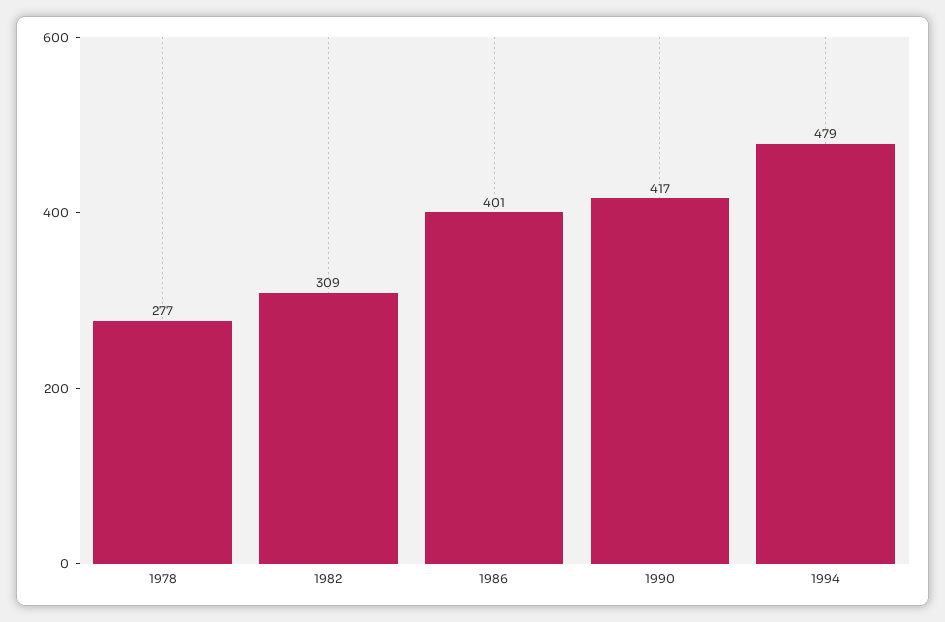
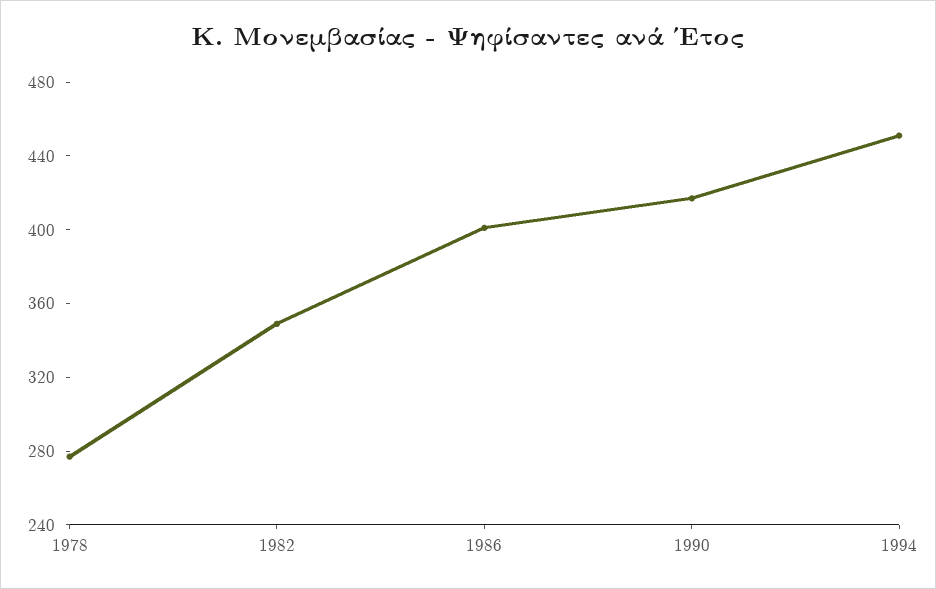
1982: 309 -> 350
1994: 479 -> 450

